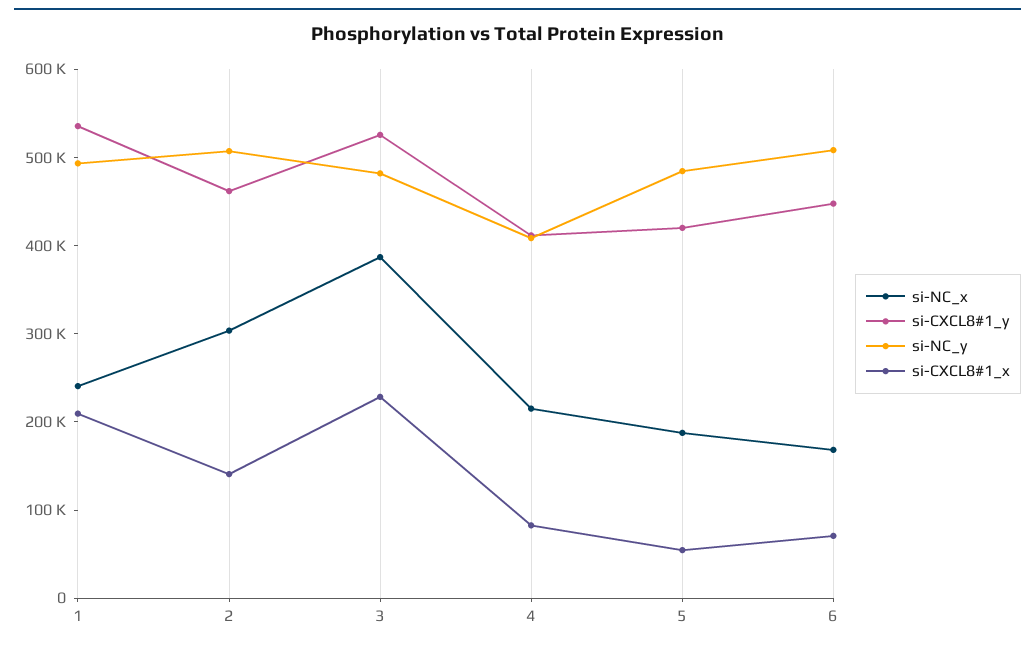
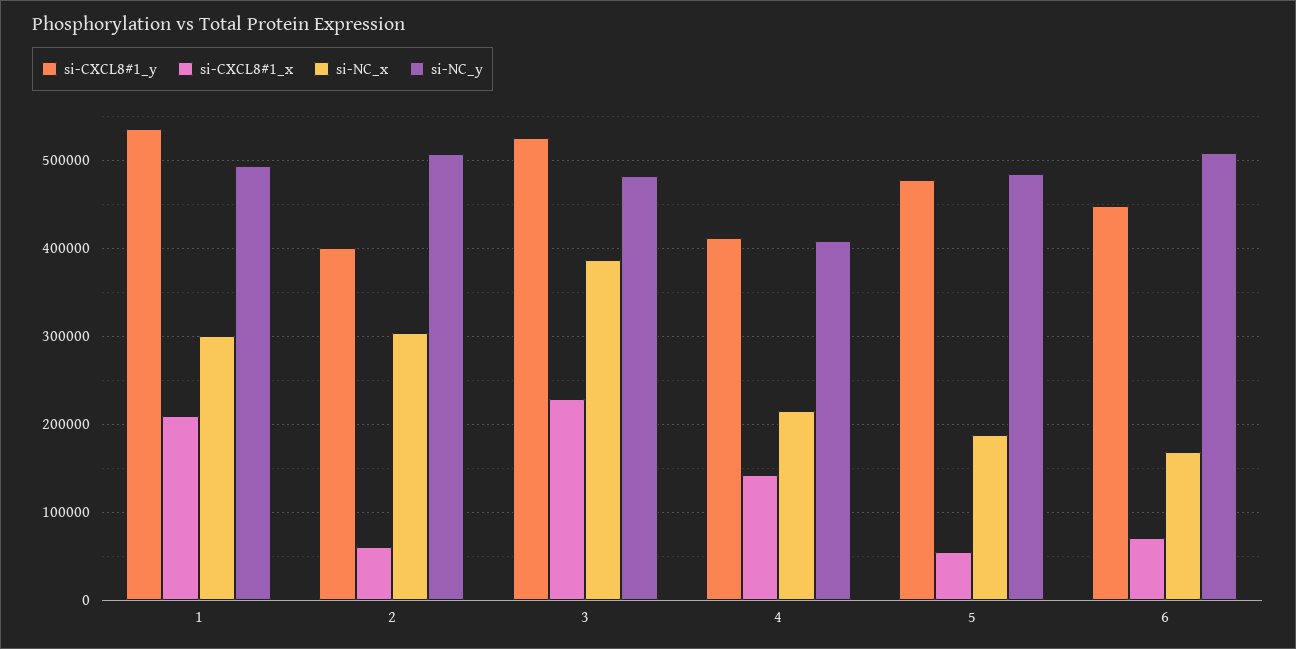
si-NC_x, 1: 240000 -> 300000
si-CXCL8#1_y, 2: 460000 -> 400000
si-CXCL8#1_x, 2: 140000 -> 60000
si-CXCL8#1_x, 4: 80000 -> 140000
si-CXCL8#1_y, 5: 420000 -> 480000

